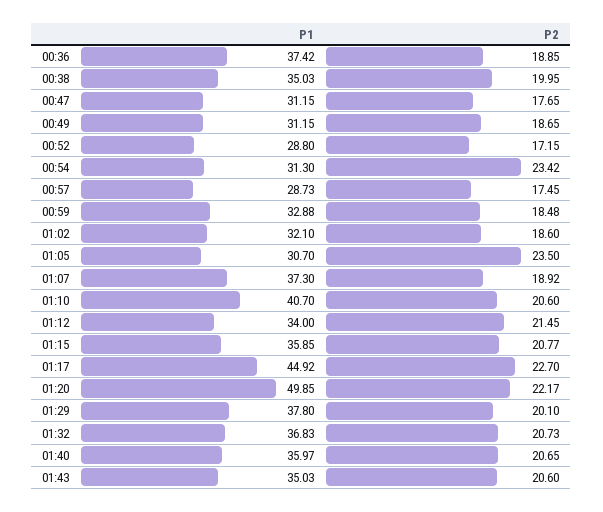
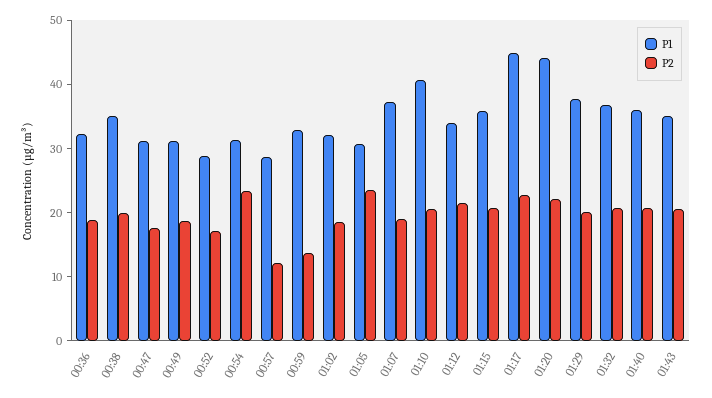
P1, 00:36: 37.42 -> 32
P2, 00:57: 17.45 -> 12
P2, 00:59: 18.48 -> 14
P1, 01:20: 49.85 -> 44

